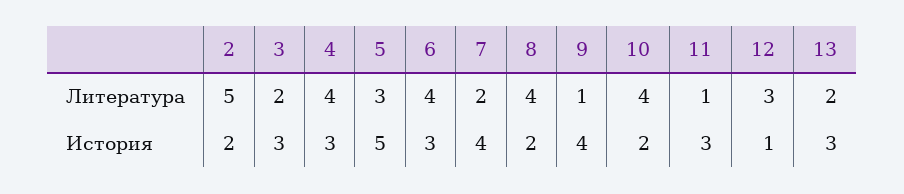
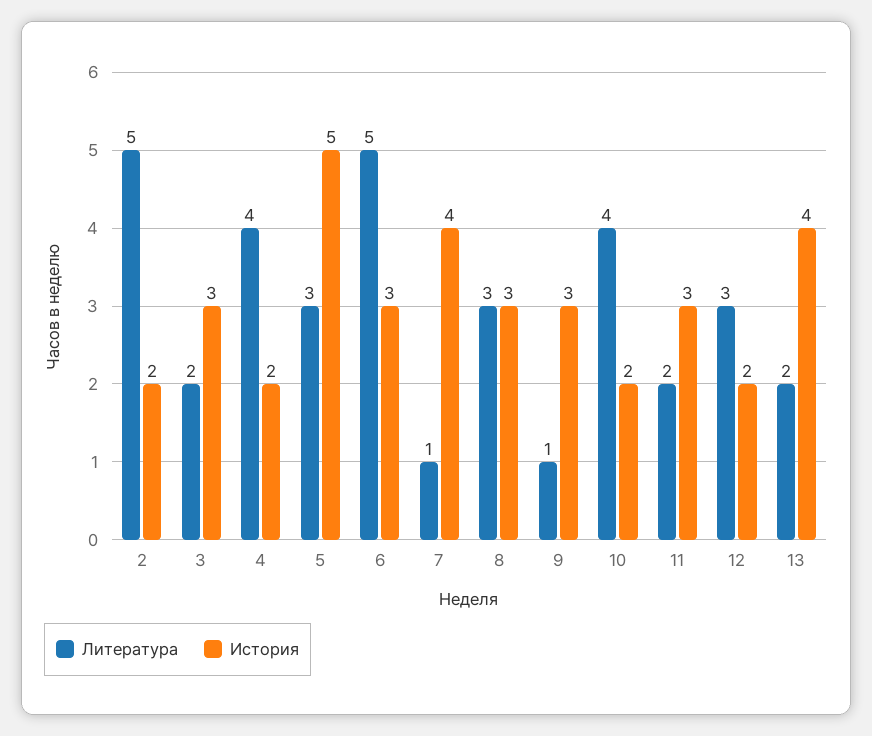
Литература, 6: 4 -> 5
Литература, 7: 2 -> 1
Литература, 8: 4 -> 3
Литература, 11: 1 -> 2
История, 4: 3 -> 2
История, 8: 2 -> 3
История, 9: 4 -> 3
История, 12: 1 -> 2
История, 13: 3 -> 4

